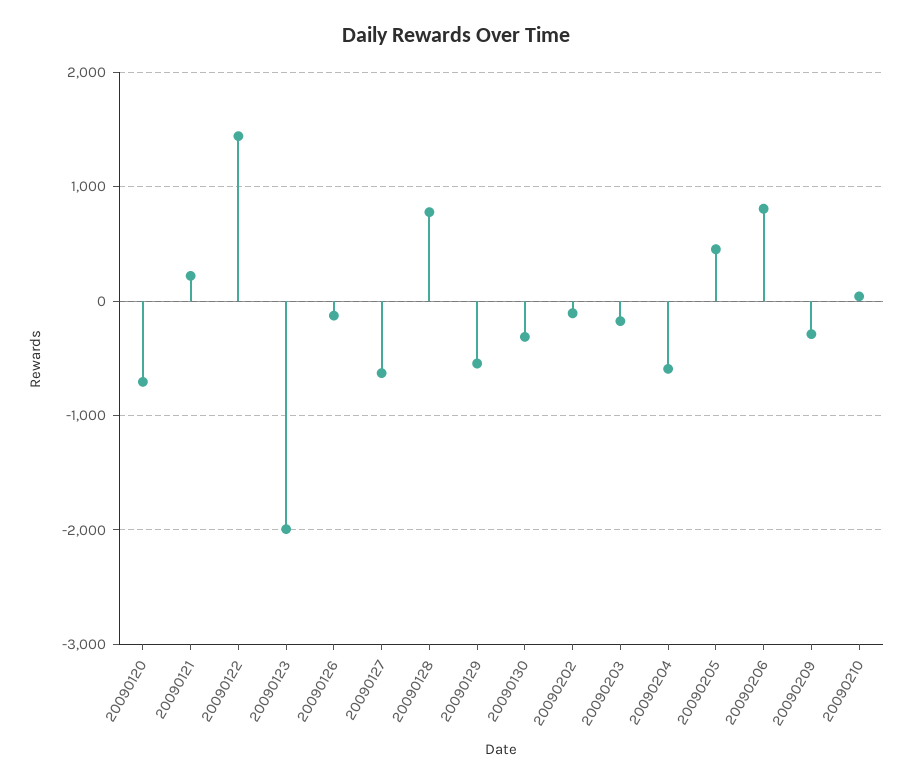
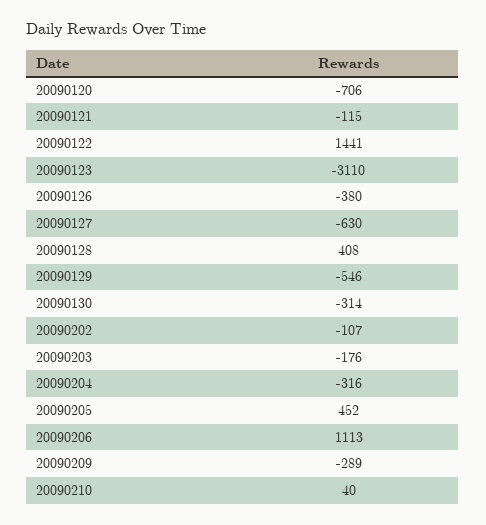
20090121: 200 -> -115
20090123: -2000 -> -3110
20090126: -100 -> -380
20090128: 800 -> 408
20090204: -600 -> -316
20090206: 800 -> 1113

